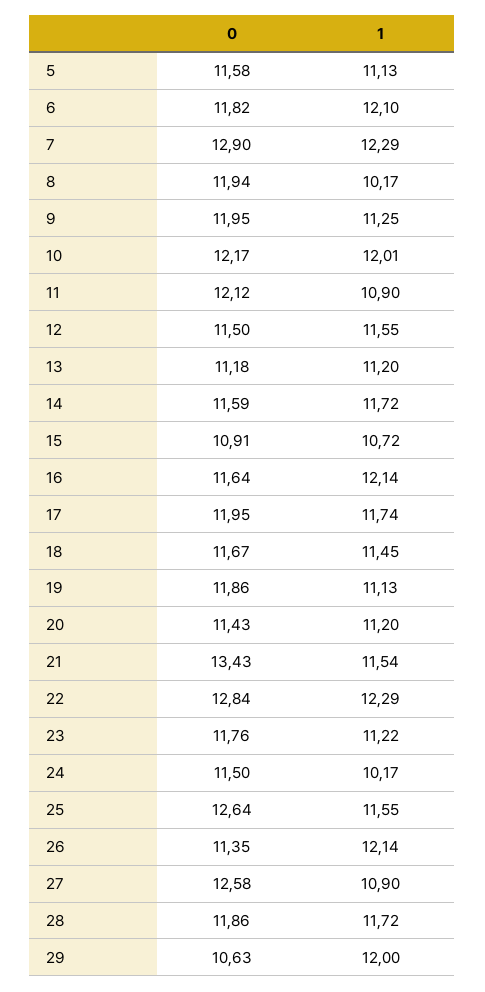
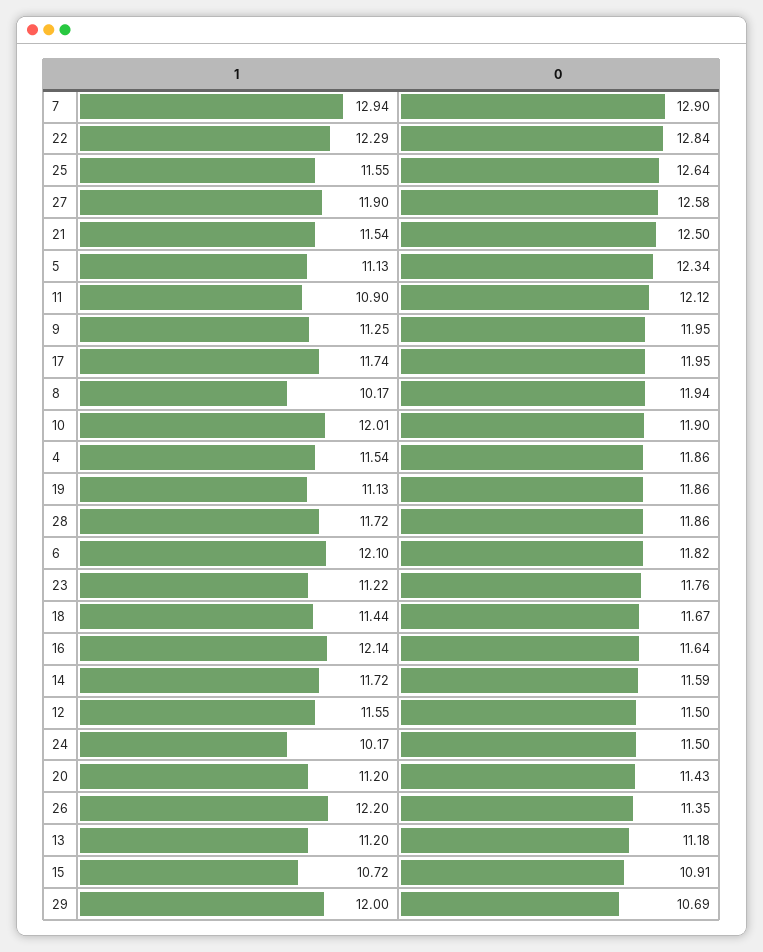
0, 5: 11.58 -> 12.34
1, 7: 12.29 -> 12.94
0, 10: 12.17 -> 11.9
1, 18: 11.45 -> 11.44
0, 21: 13.43 -> 12.5
1, 26: 12.14 -> 12.2
1, 27: 10.9 -> 11.9
0, 29: 10.63 -> 10.69
1, 4: none -> 11.54
0, 4: none -> 11.86

